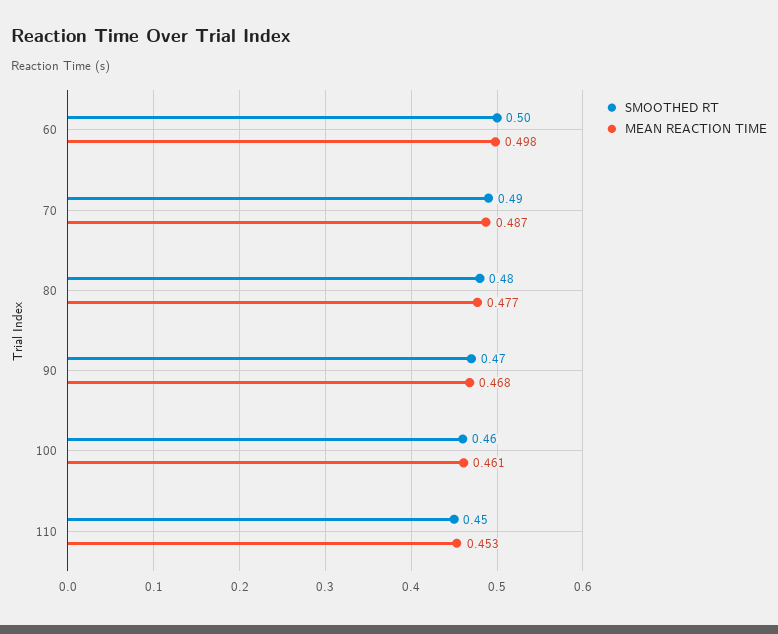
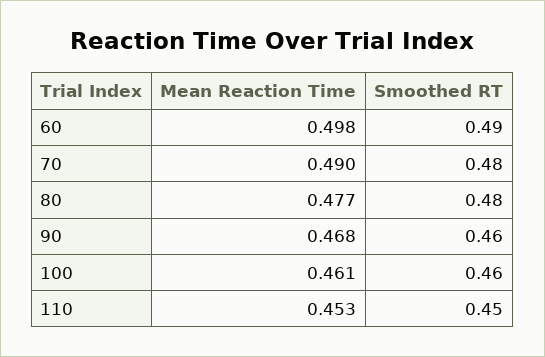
SMOOTHED RT, 60: 0.5 -> 0.49
SMOOTHED RT, 70: 0.49 -> 0.48
MEAN REACTION TIME, 70: 0.487 -> 0.49
SMOOTHED RT, 90: 0.47 -> 0.46

